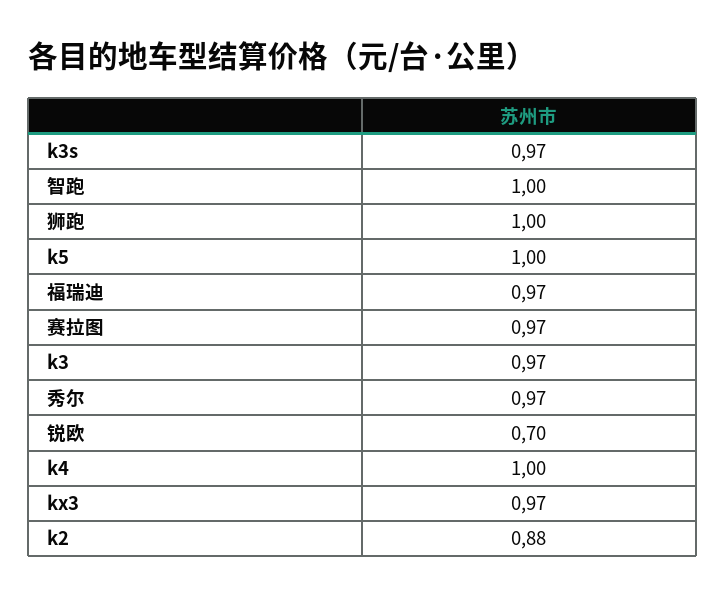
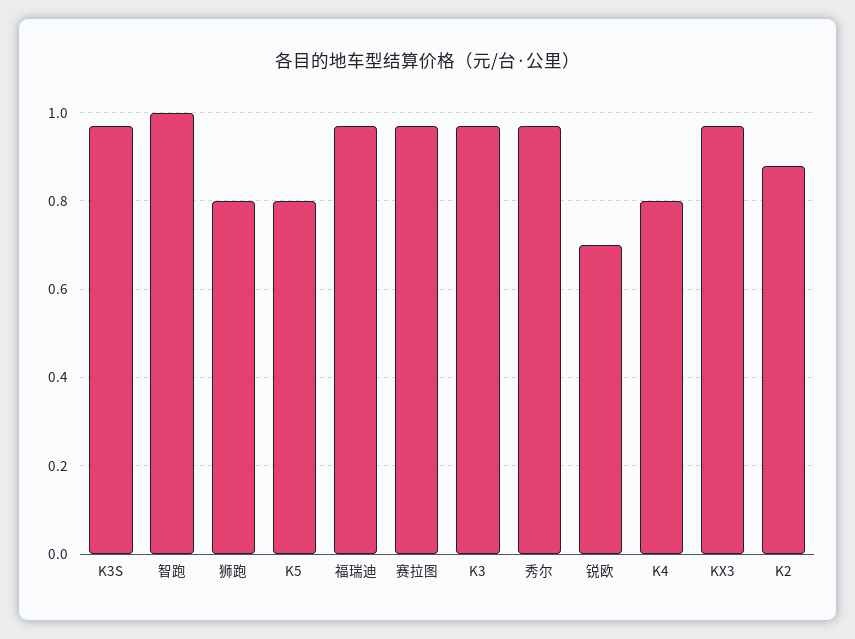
狮跑: 1 -> 0.8
k5: 1 -> 0.8
k4: 1 -> 0.8

